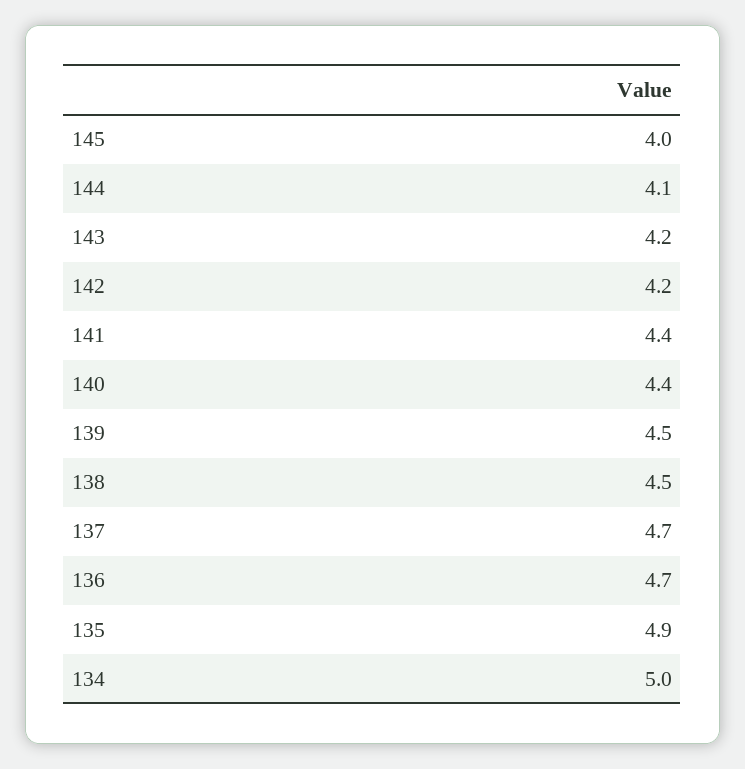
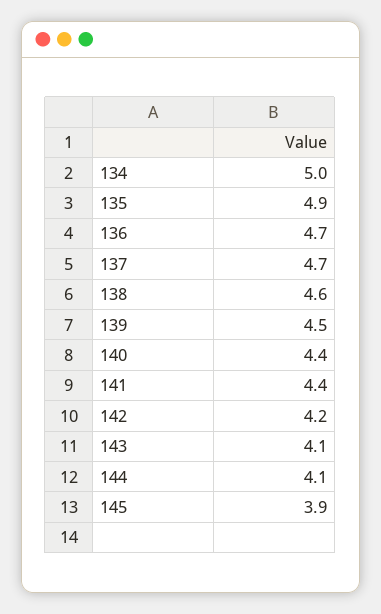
145: 4 -> 3.9
143: 4.2 -> 4.1
138: 4.5 -> 4.6

